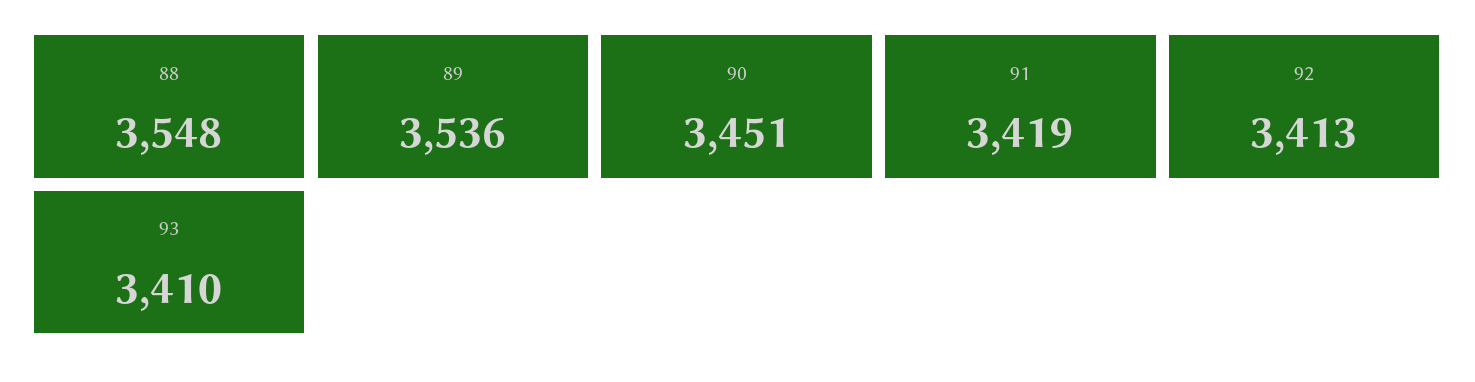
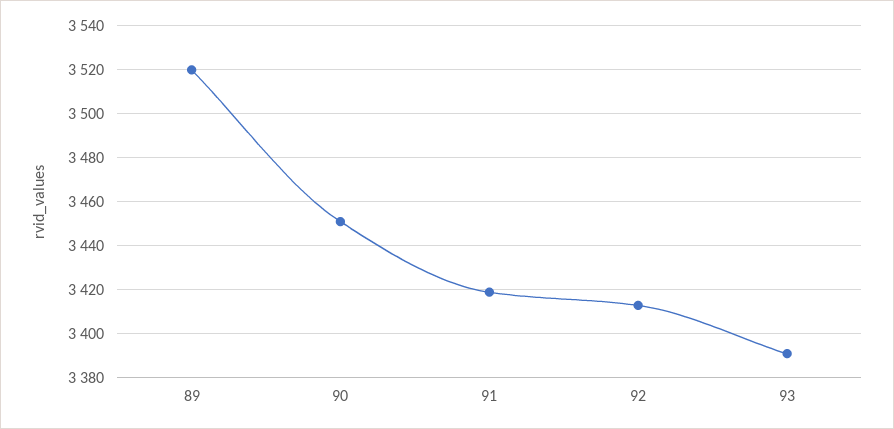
88: 3548 -> none
89: 3536 -> 3520
93: 3410 -> 3390

